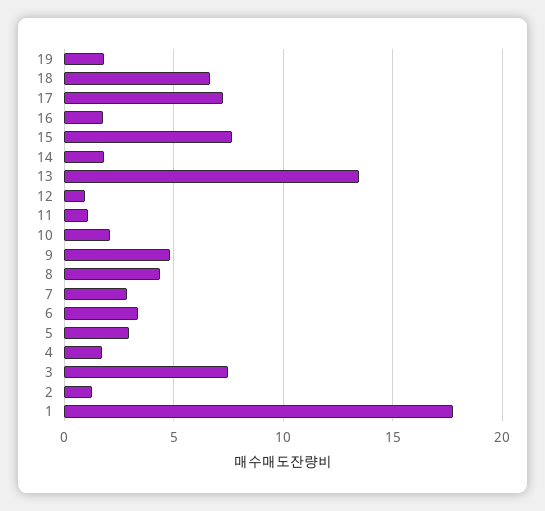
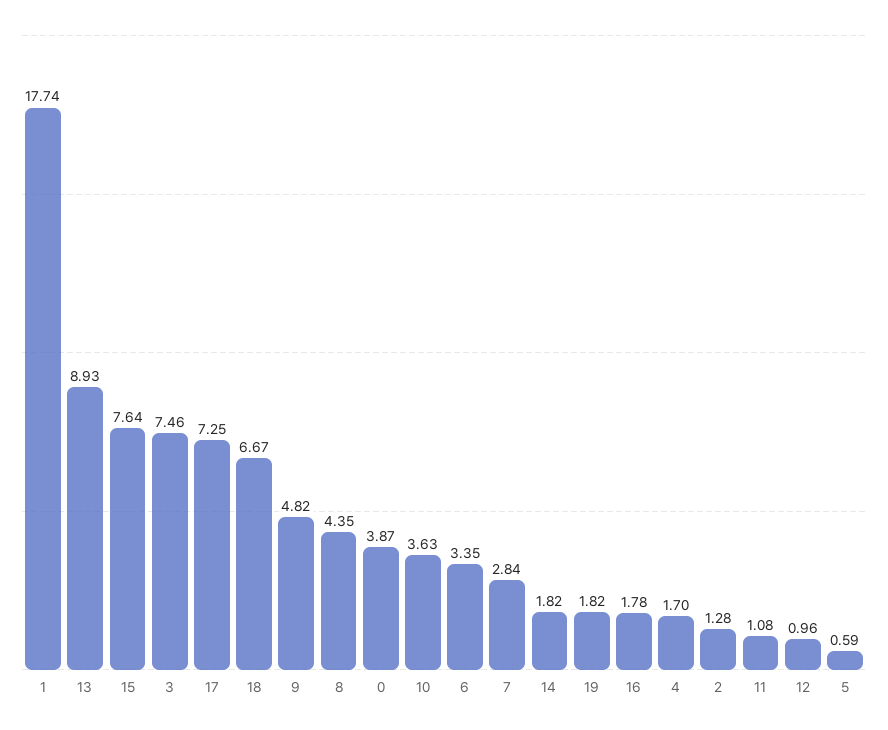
13: 13.5 -> 8.93
10: 2 -> 3.63
5: 3 -> 0.59
0: none -> 3.87

